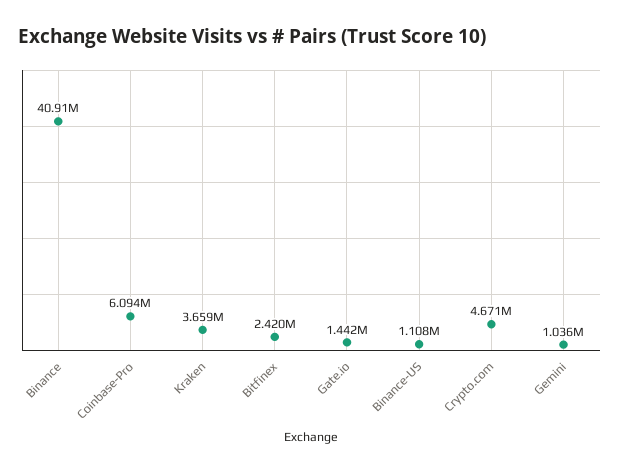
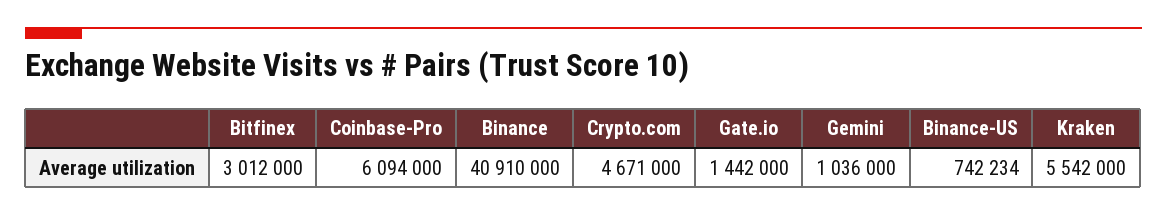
Kraken: 3659000 -> 5542000
Bitfinex: 2420000 -> 3012000
Binance-US: 1108000 -> 742234

